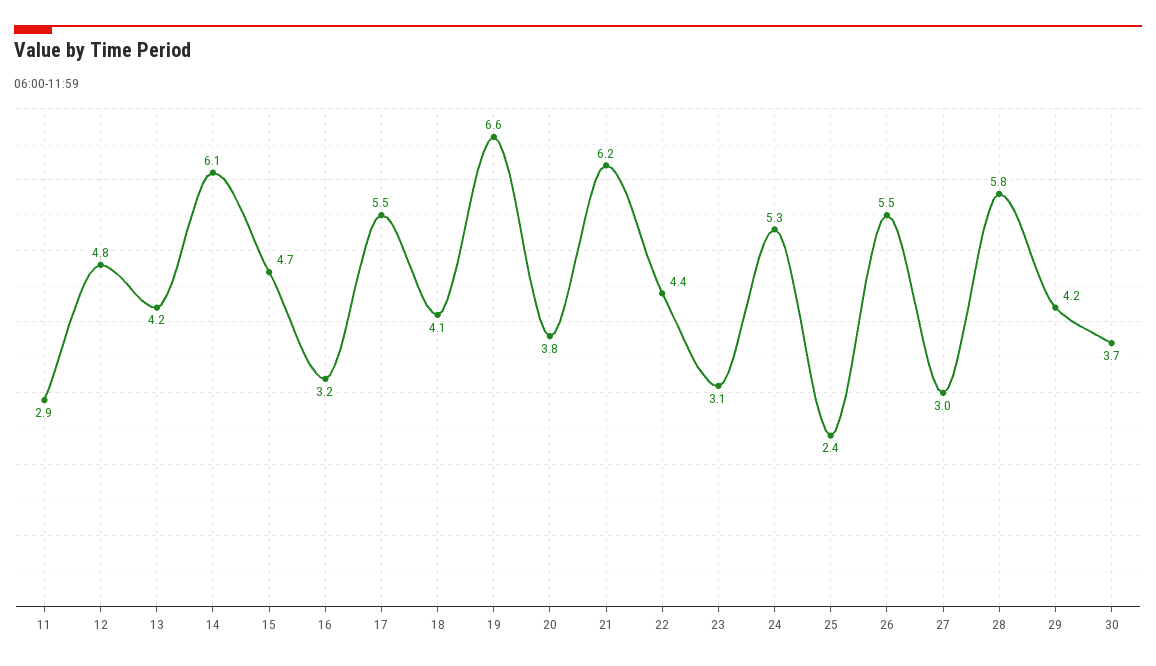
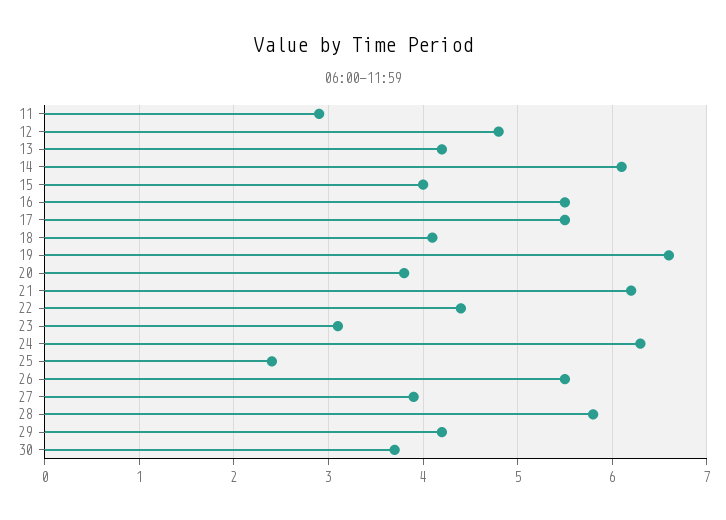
15: 4.7 -> 4
16: 3.2 -> 5.5
24: 5.3 -> 6.3
27: 3 -> 3.9

